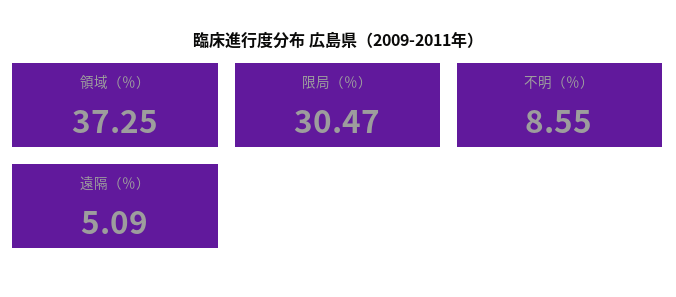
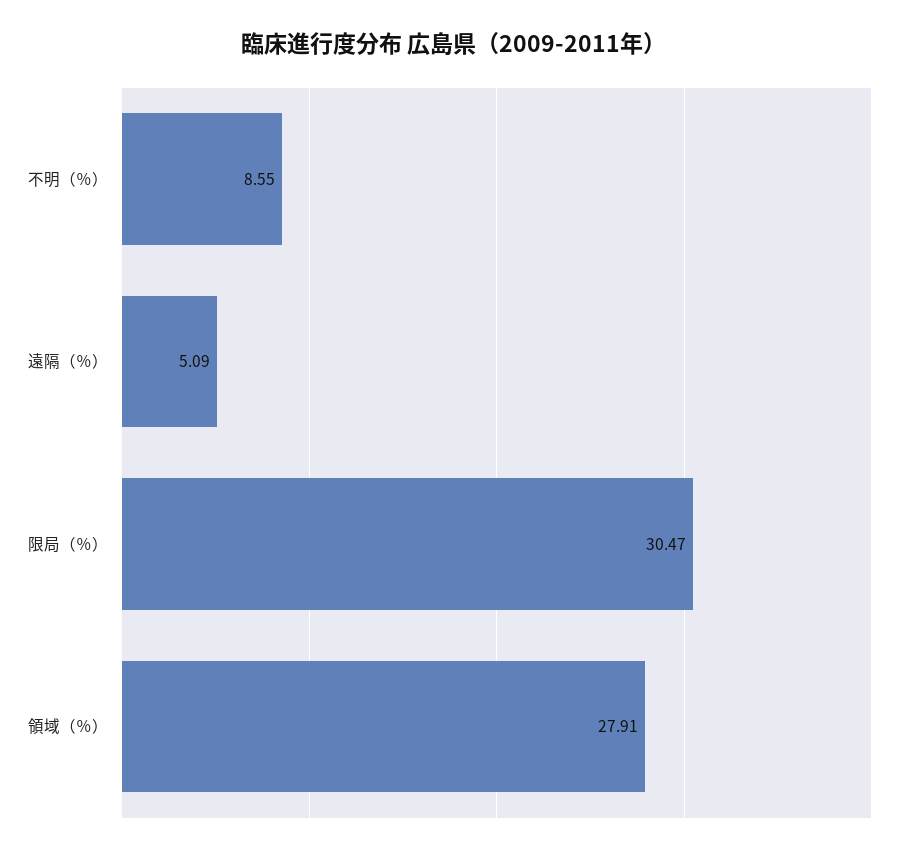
領域（％）: 37.25 -> 27.91

